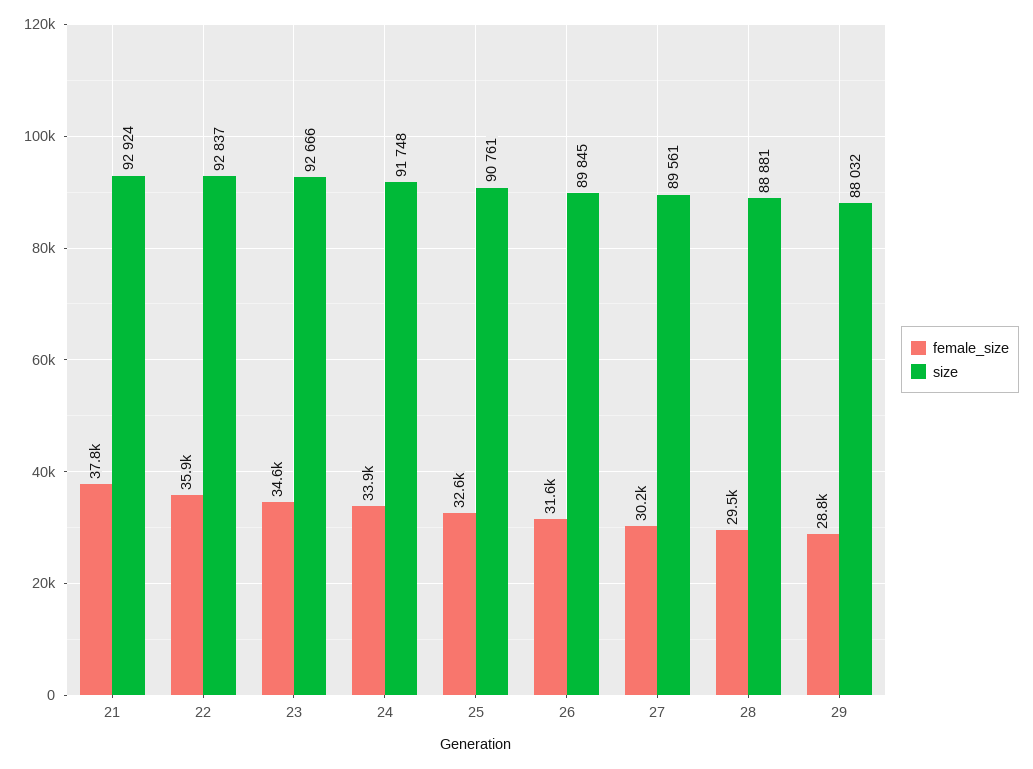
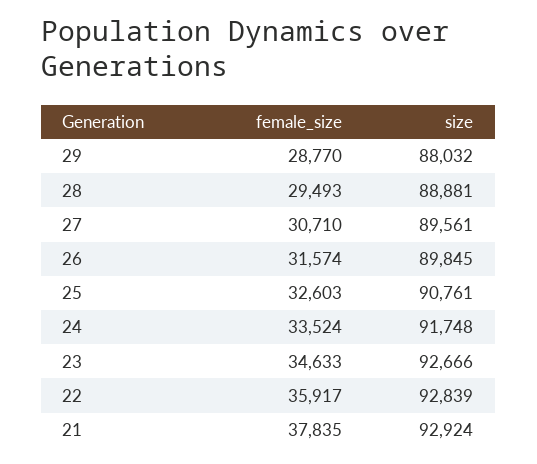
size, 22: 92837 -> 92839
female_size, 24: 33900 -> 33524
female_size, 27: 30200 -> 30710

